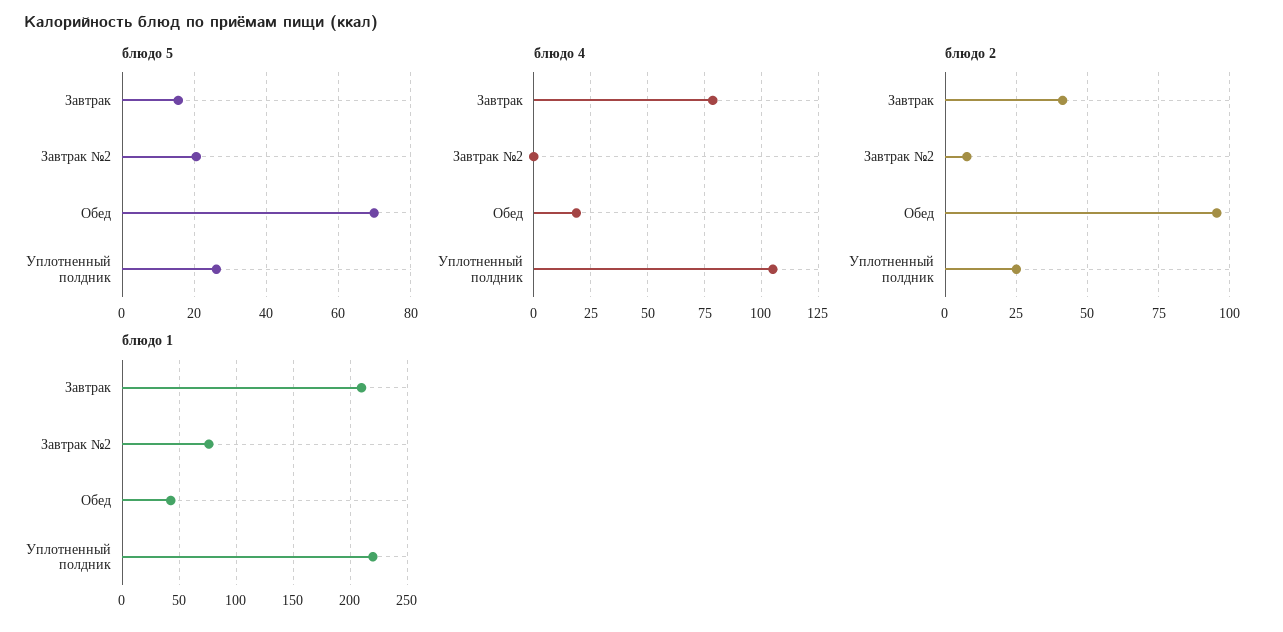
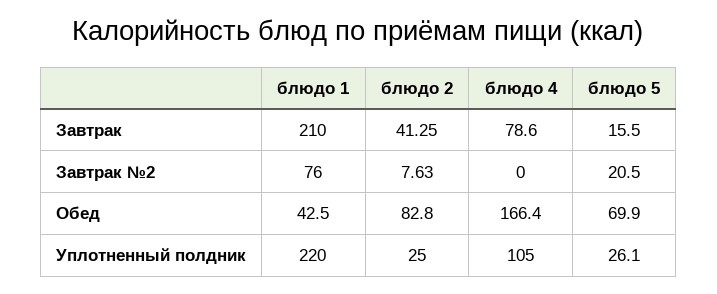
блюдо 4, Обед: 20 -> 166.4
блюдо 2, Обед: 95 -> 82.8

